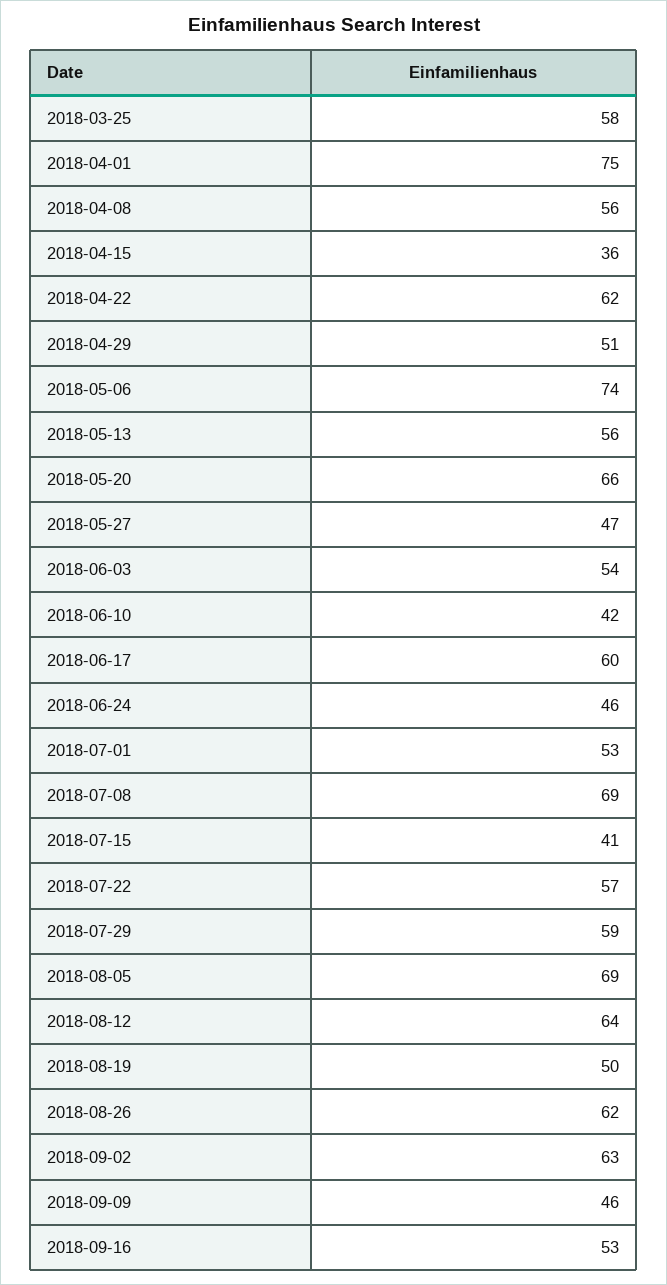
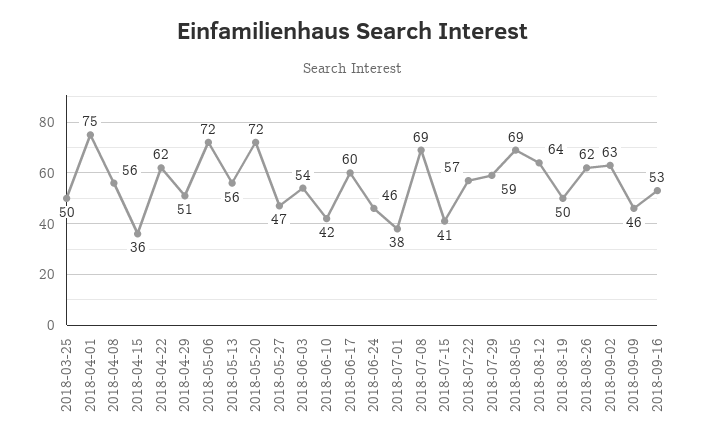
2018-03-25: 58 -> 50
2018-05-06: 74 -> 72
2018-05-20: 66 -> 72
2018-07-01: 53 -> 38

